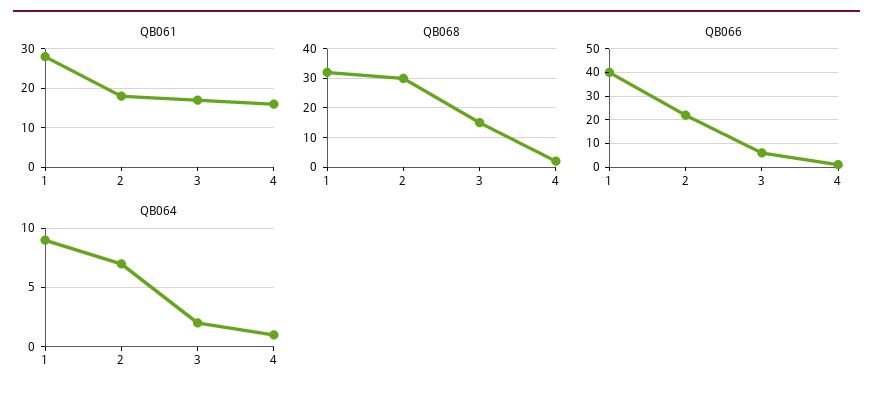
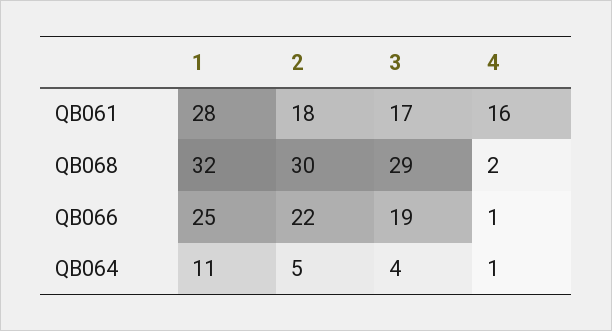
QB068, 3: 15 -> 29
QB066, 1: 40 -> 25
QB066, 3: 5 -> 19
QB064, 1: 9 -> 11
QB064, 2: 7 -> 5
QB064, 3: 2 -> 4

